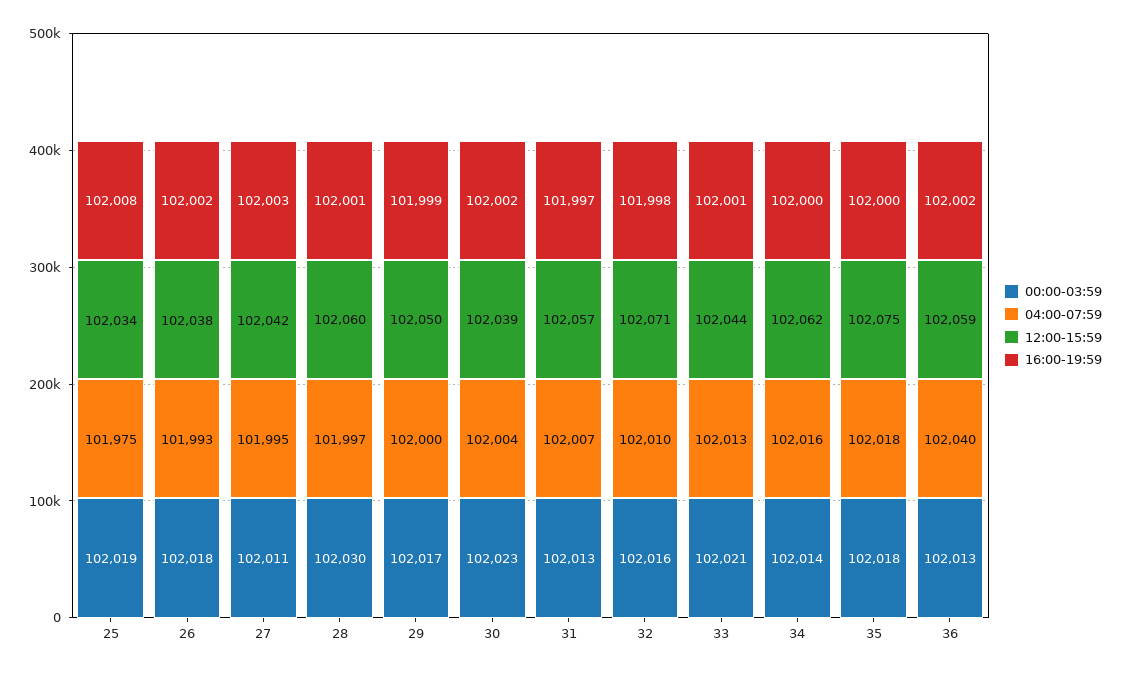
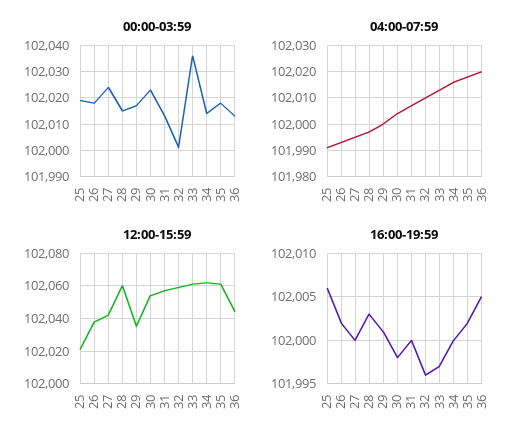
04:00-07:59, 25: 101975 -> 101990
12:00-15:59, 25: 102034 -> 102020
16:00-19:59, 25: 102008 -> 102006
00:00-03:59, 27: 102011 -> 102025
16:00-19:59, 27: 102003 -> 102000
00:00-03:59, 28: 102030 -> 102015
16:00-19:59, 28: 102001 -> 102003
12:00-15:59, 29: 102050 -> 102035
16:00-19:59, 29: 101999 -> 102001
12:00-15:59, 30: 102039 -> 102055
16:00-19:59, 30: 102002 -> 101998
16:00-19:59, 31: 101997 -> 102000
00:00-03:59, 32: 102016 -> 102000
12:00-15:59, 32: 102071 -> 102060
16:00-19:59, 32: 101998 -> 101996
00:00-03:59, 33: 102021 -> 102035
12:00-15:59, 33: 102044 -> 102060
16:00-19:59, 33: 102001 -> 101997
12:00-15:59, 35: 102075 -> 102060
16:00-19:59, 35: 102000 -> 102002
04:00-07:59, 36: 102040 -> 102020
12:00-15:59, 36: 102059 -> 102045
16:00-19:59, 36: 102002 -> 102005

